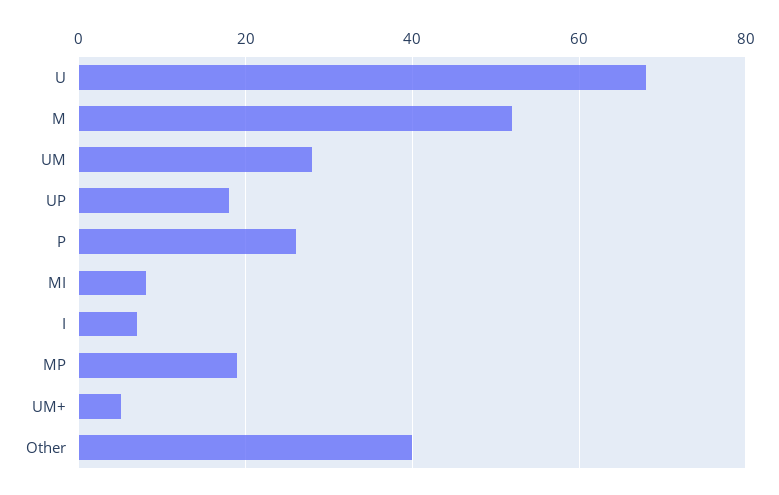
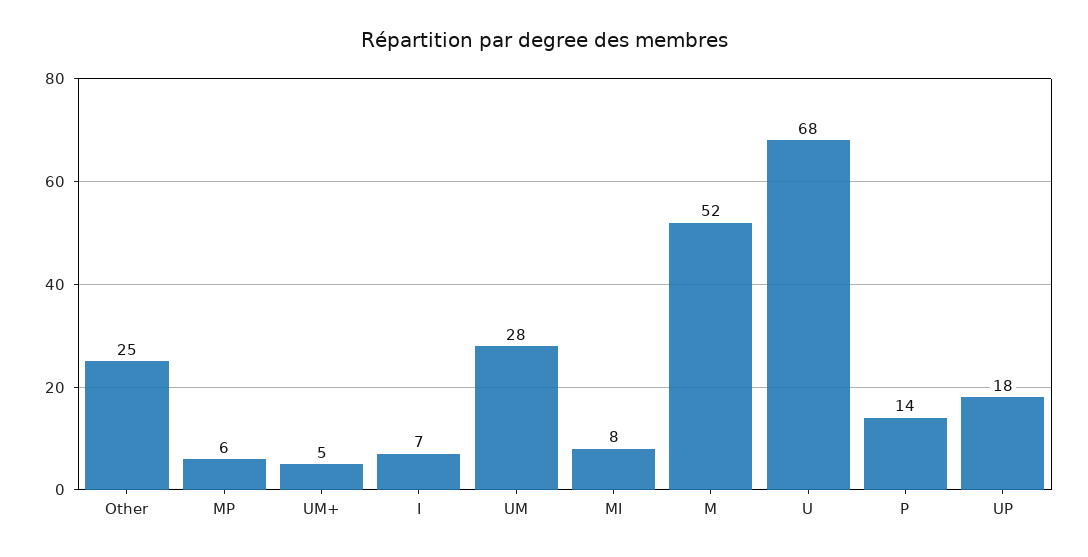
P: 25 -> 14
MP: 20 -> 6
Other: 40 -> 25

